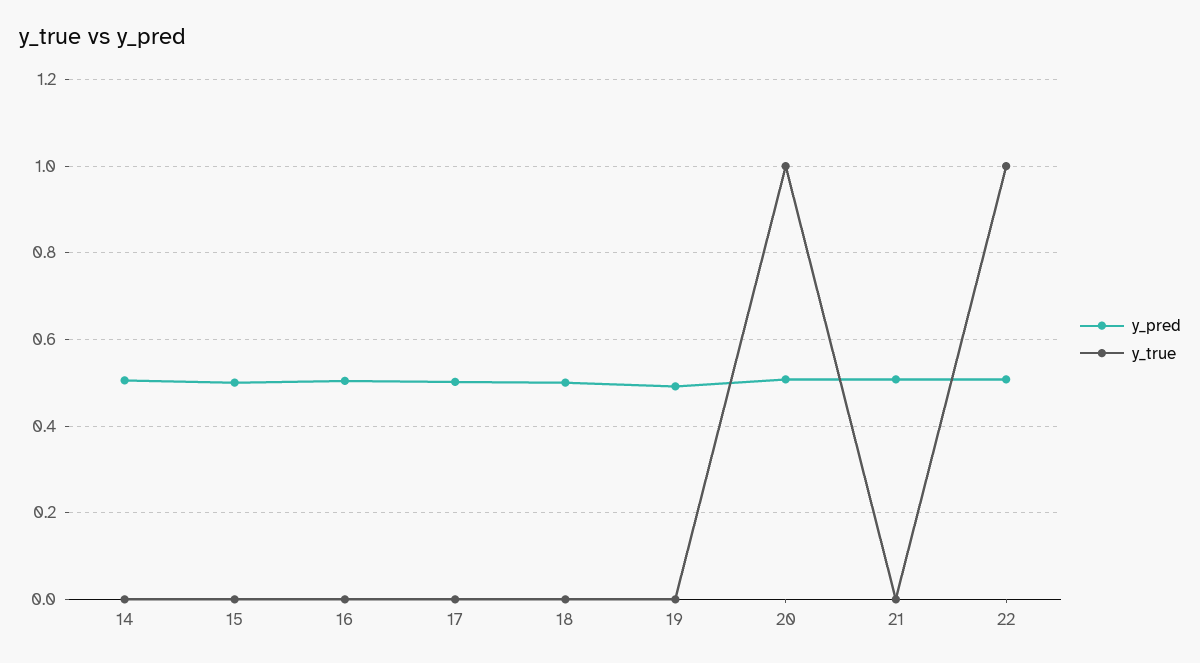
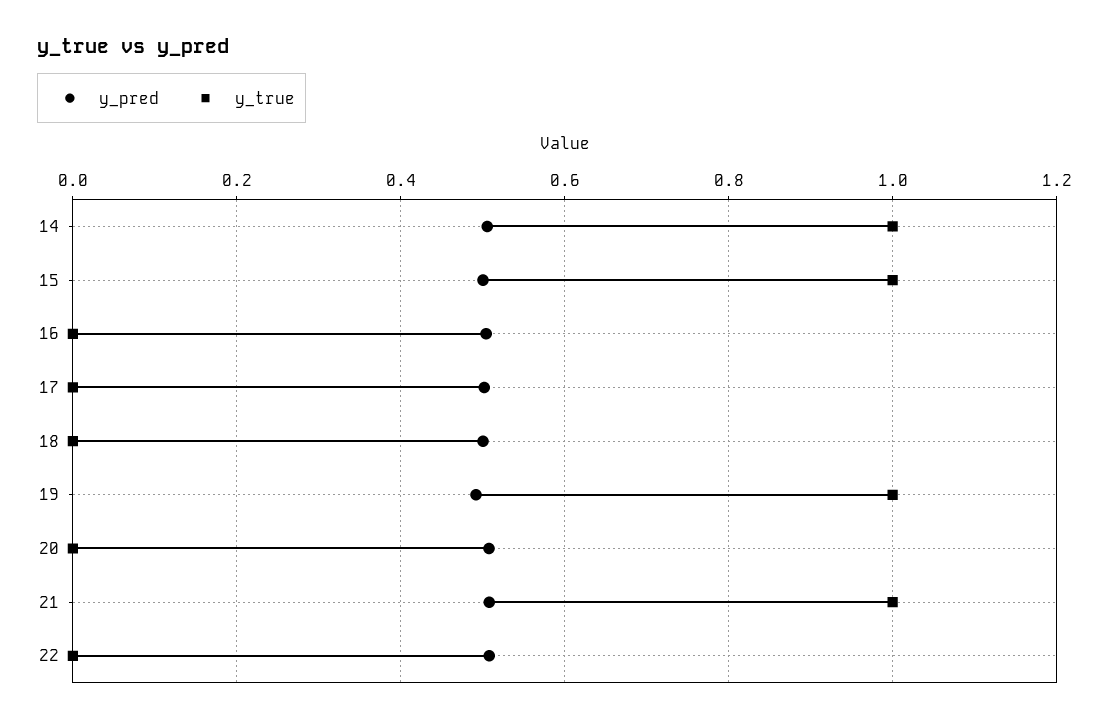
y_true, 14: 0 -> 1
y_true, 15: 0 -> 1
y_true, 19: 0 -> 1
y_true, 20: 1 -> 0
y_true, 21: 0 -> 1
y_true, 22: 1 -> 0

